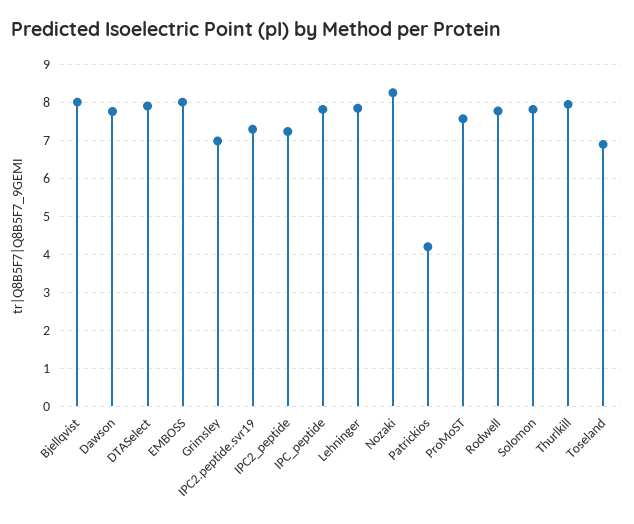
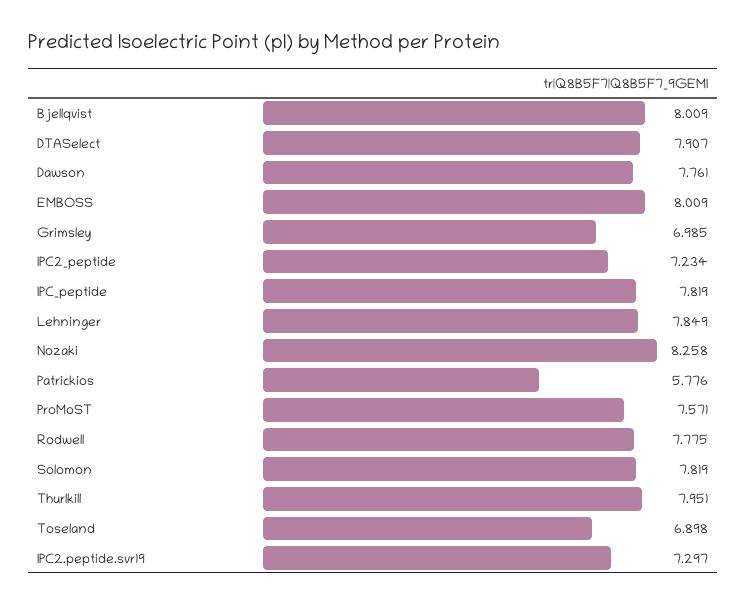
Patrickios: 4.2 -> 5.776

